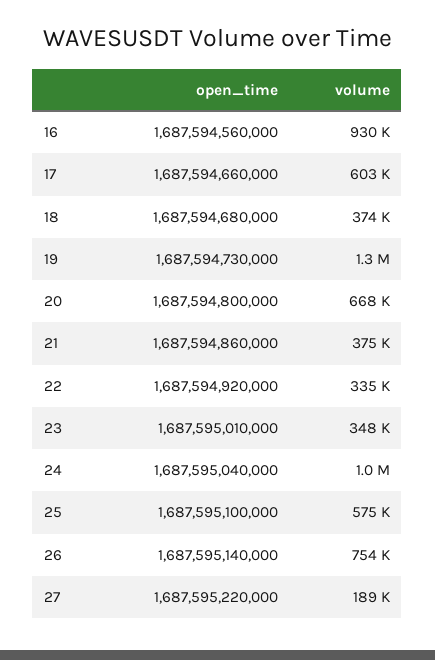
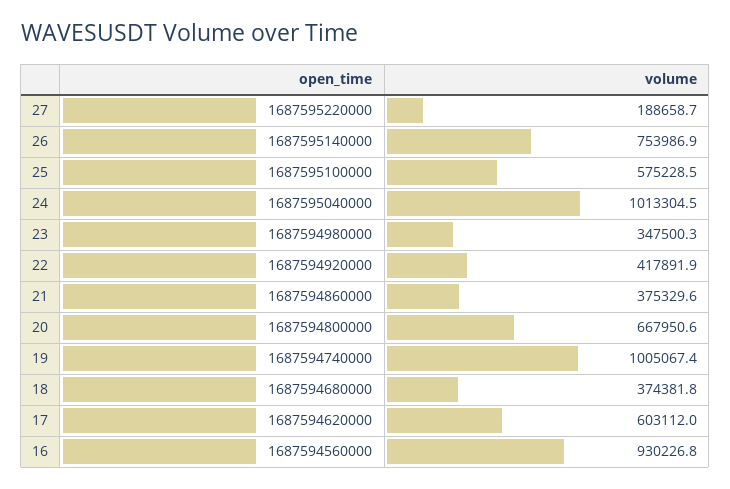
open_time, 17: 1687594660000 -> 1687594620000
open_time, 19: 1687594730000 -> 1687594740000
volume, 19: 1300000 -> 1005067.4
volume, 22: 335000 -> 417891.9
open_time, 23: 1687595010000 -> 1687594980000

